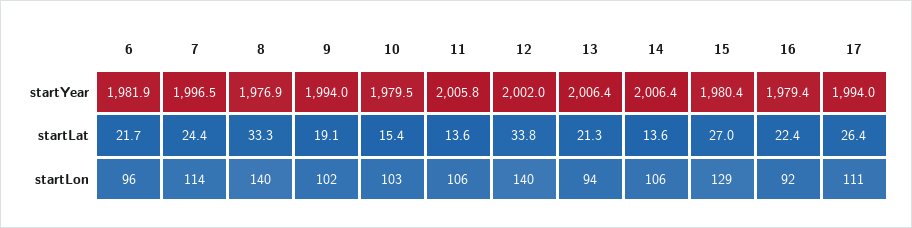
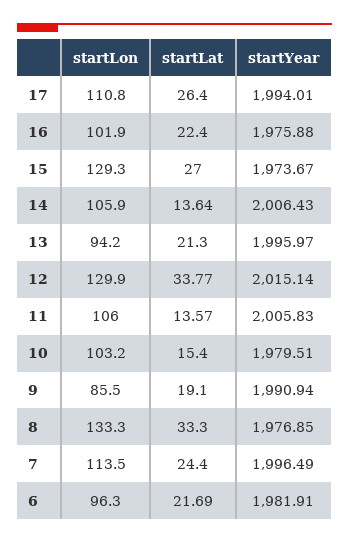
9, startYear: 1994 -> 1990.94
12, startYear: 2002 -> 2015.14
13, startYear: 2006.4 -> 1995.97
15, startYear: 1980.4 -> 1973.67
16, startYear: 1979.4 -> 1975.88
8, startLon: 140 -> 133.3
9, startLon: 102 -> 85.5
12, startLon: 140 -> 129.9
16, startLon: 92 -> 101.9

